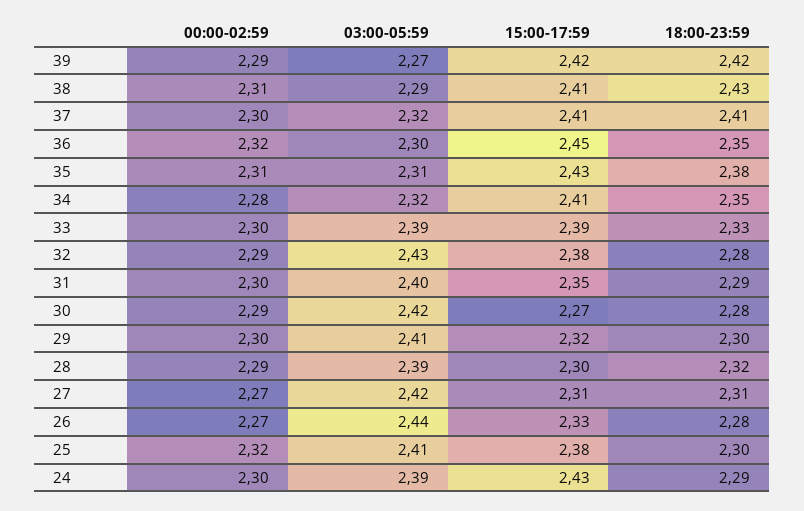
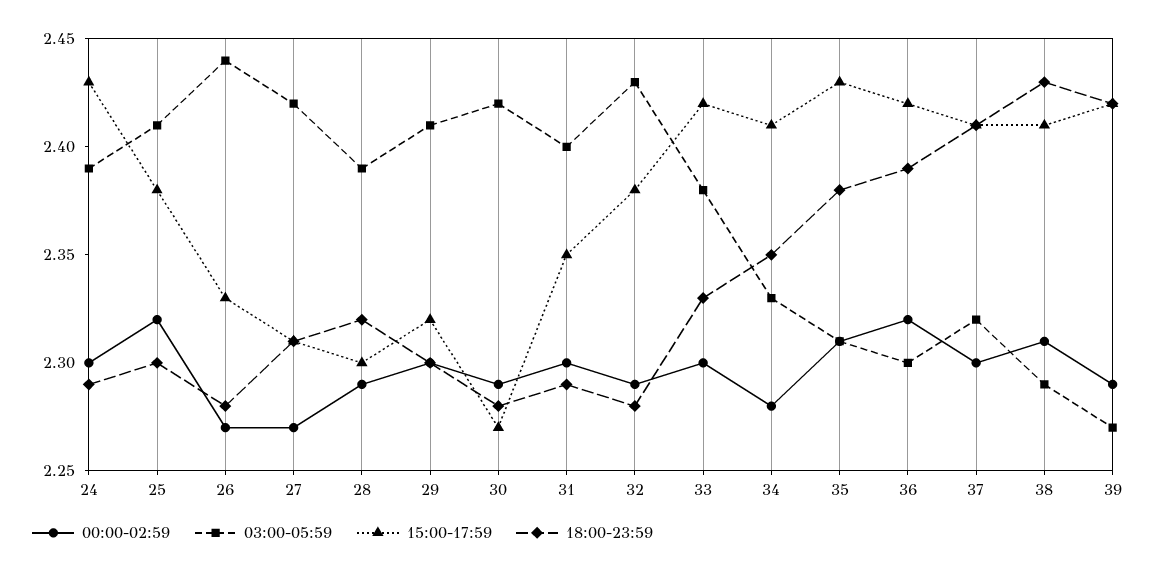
15:00-17:59, 36: 2.45 -> 2.42
18:00-23:59, 36: 2.35 -> 2.39
03:00-05:59, 34: 2.32 -> 2.33
03:00-05:59, 33: 2.39 -> 2.38
15:00-17:59, 33: 2.39 -> 2.42

